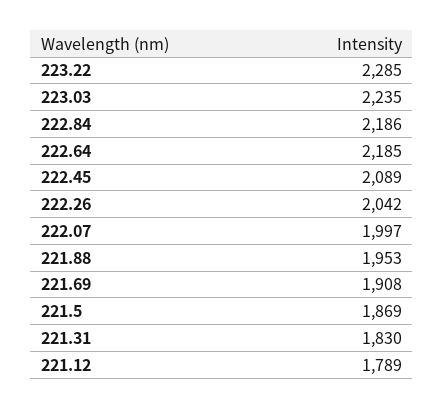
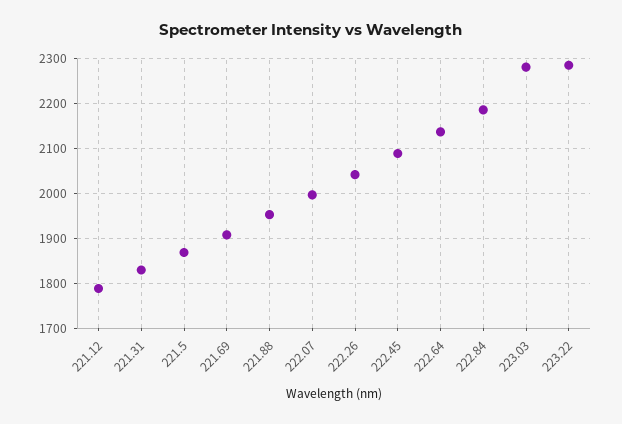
223.03: 2235 -> 2280
222.64: 2185 -> 2140

